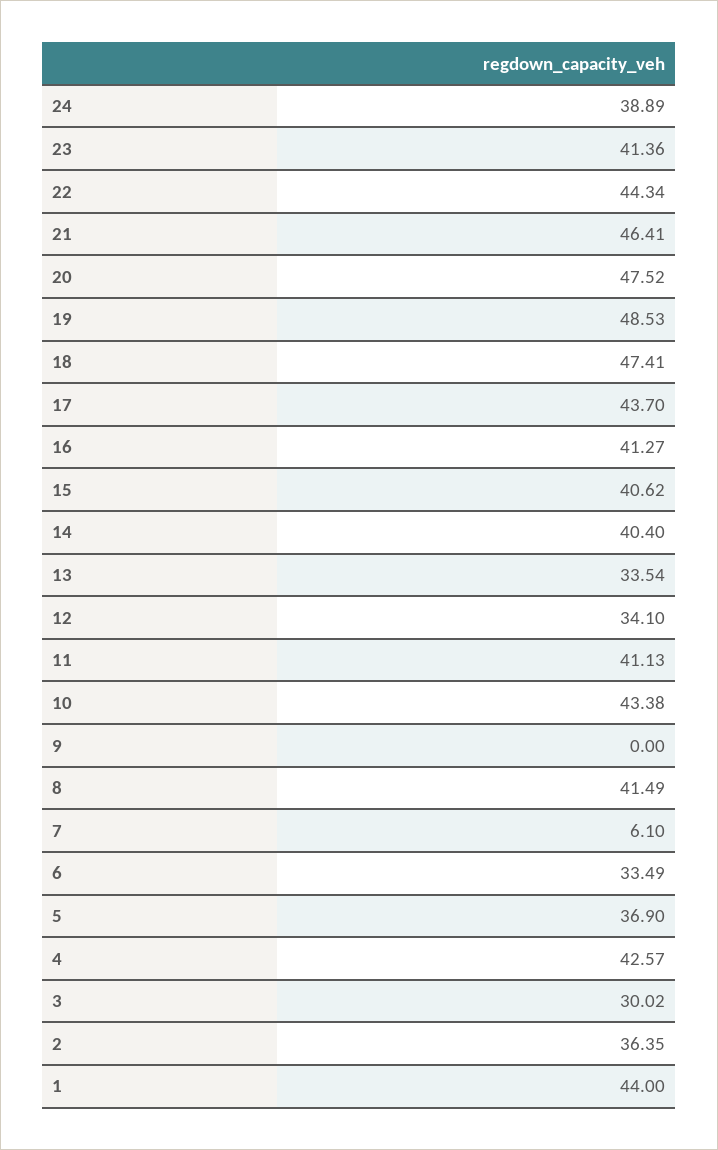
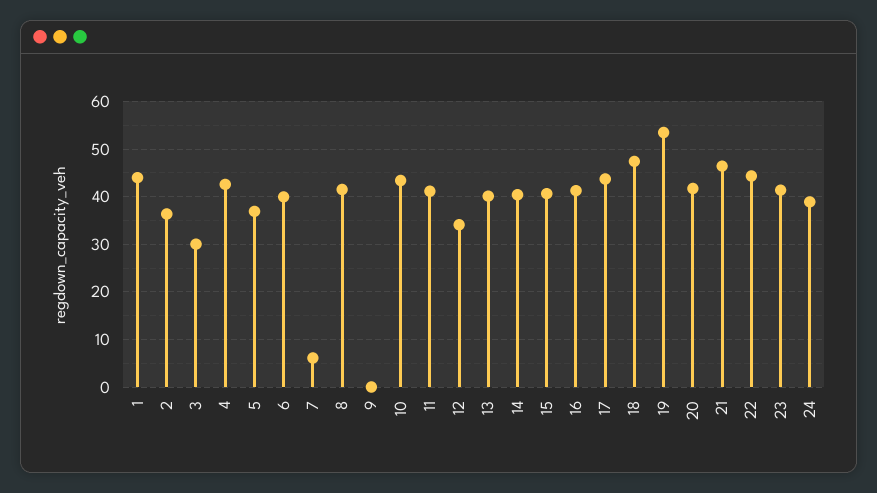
20: 47.52 -> 42
19: 48.53 -> 54
13: 33.54 -> 40
6: 33.49 -> 40

